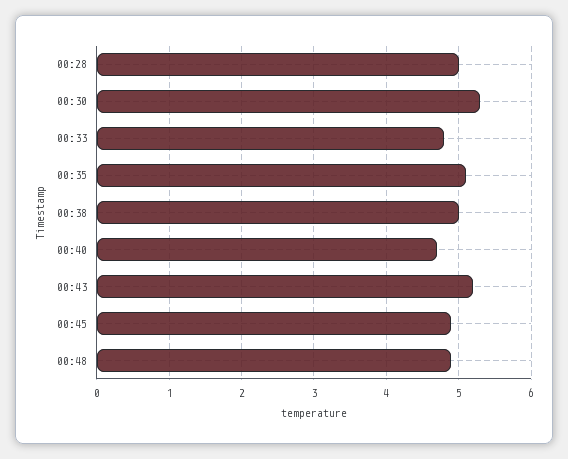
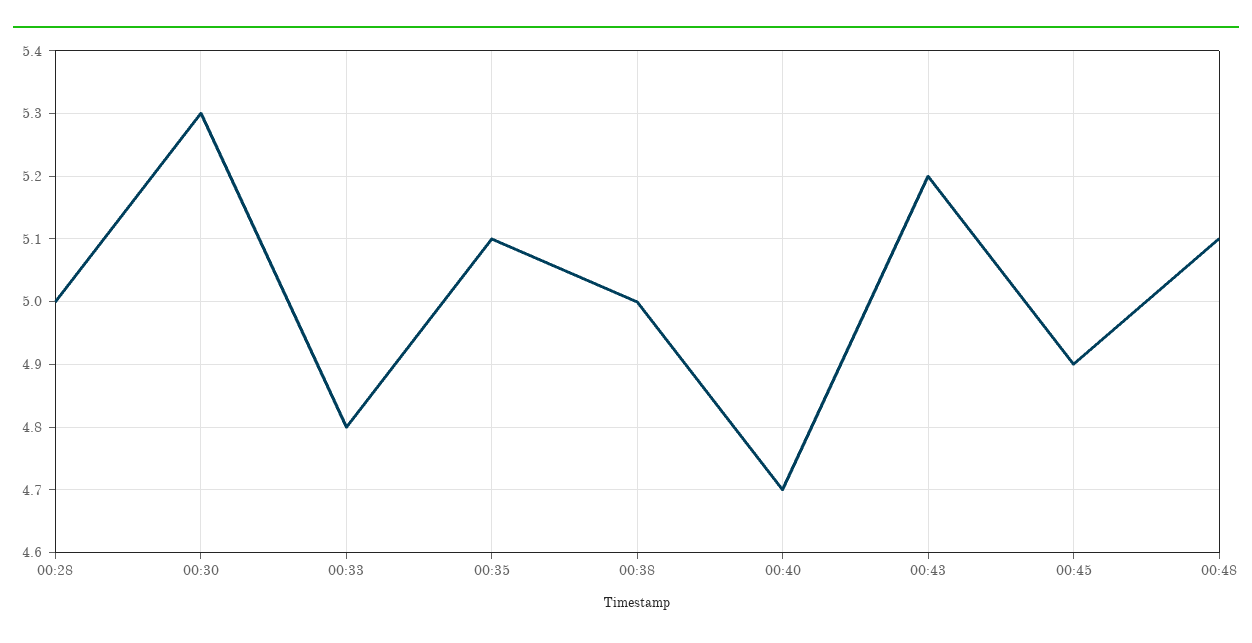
00:48: 4.9 -> 5.1

